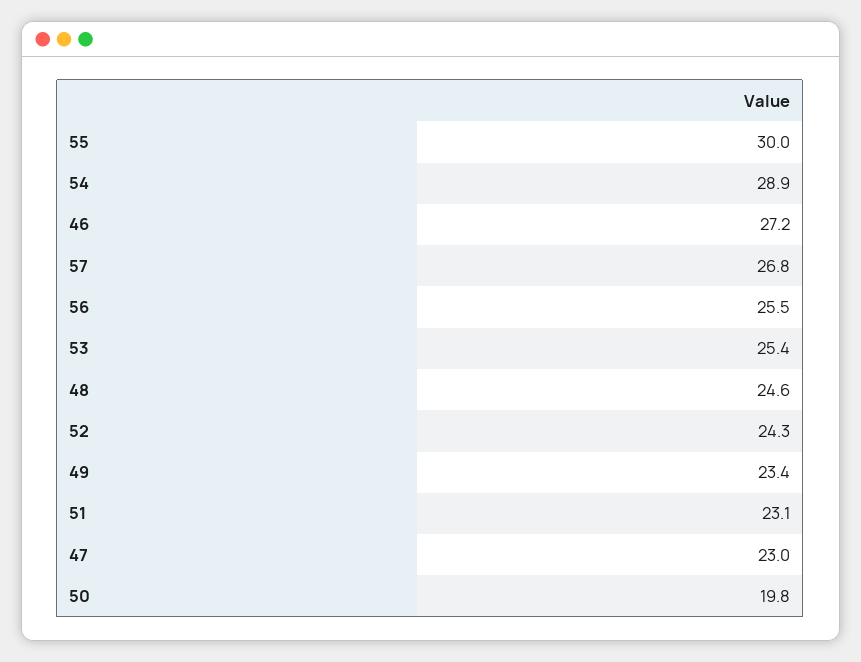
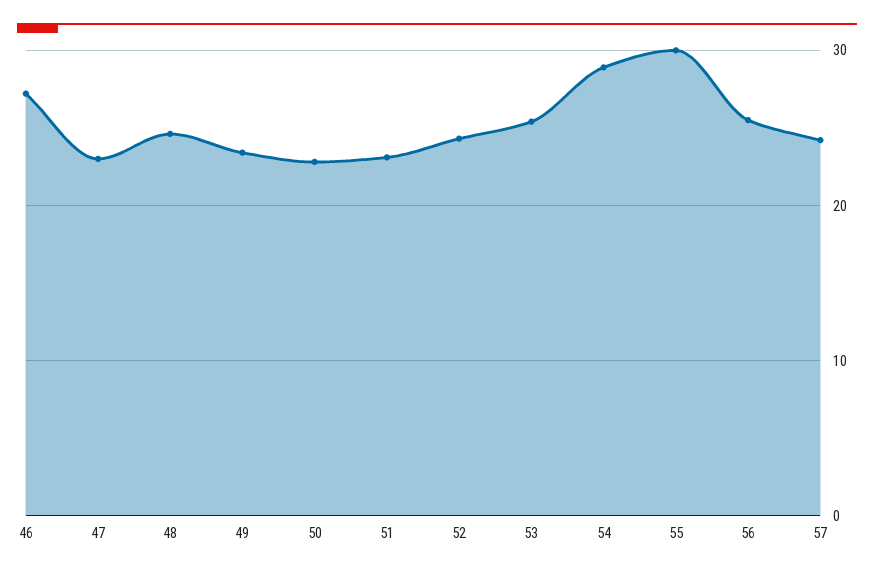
57: 26.8 -> 24
50: 19.8 -> 23

